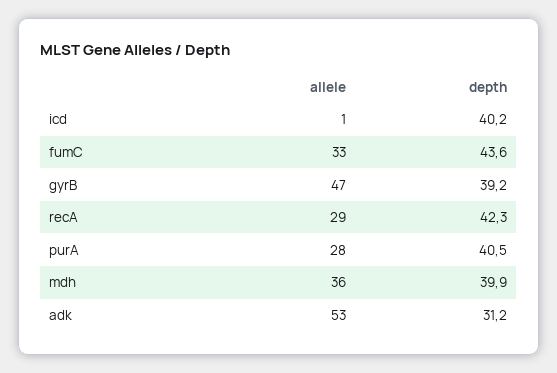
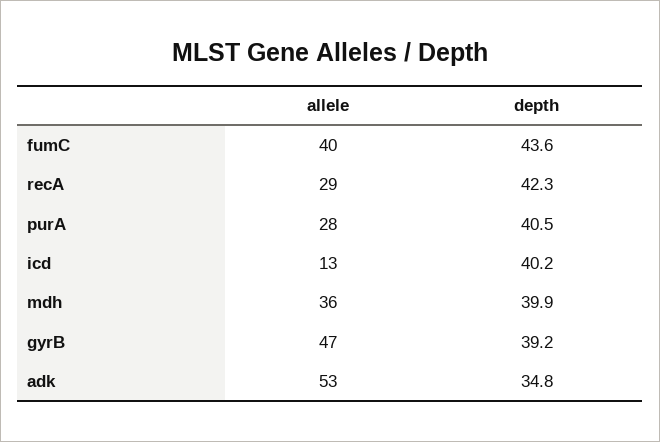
allele, icd: 1 -> 13
allele, fumC: 33 -> 40
depth, adk: 31.2 -> 34.8

